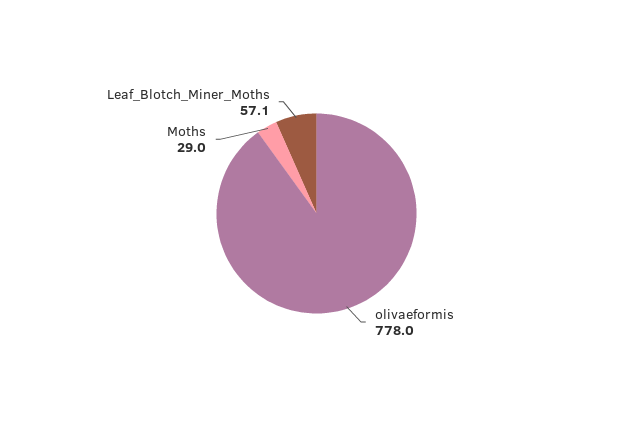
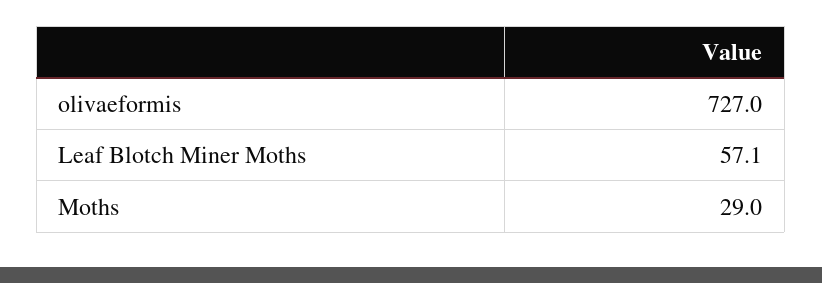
olivaeformis: 778 -> 727

